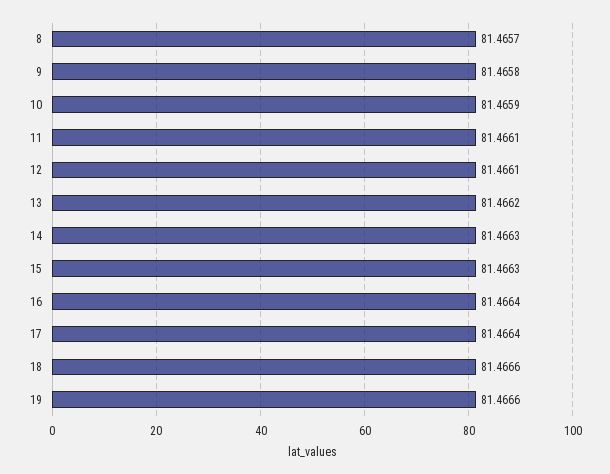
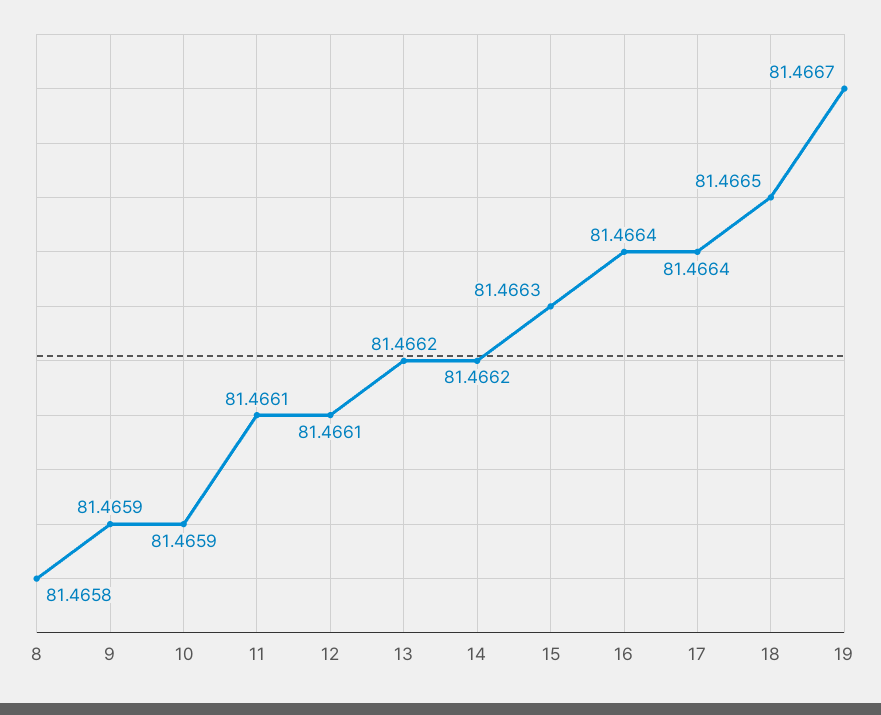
8: 81.4657 -> 81.4658
9: 81.4658 -> 81.4659
14: 81.4663 -> 81.4662
18: 81.4666 -> 81.4665
19: 81.4666 -> 81.4667

